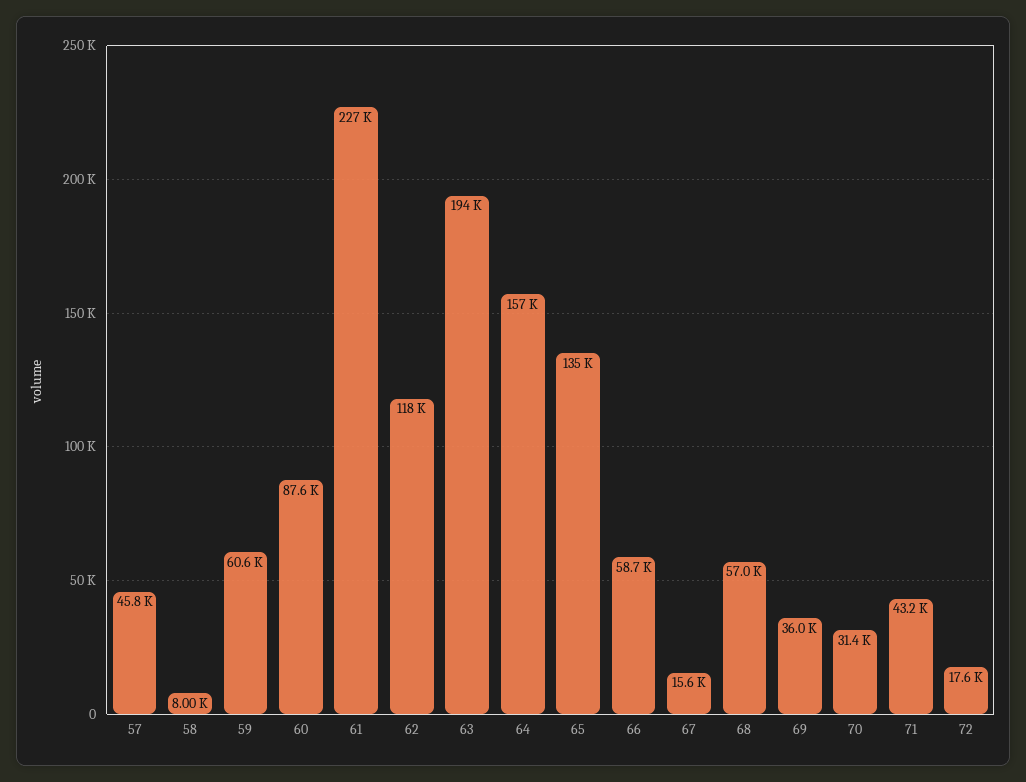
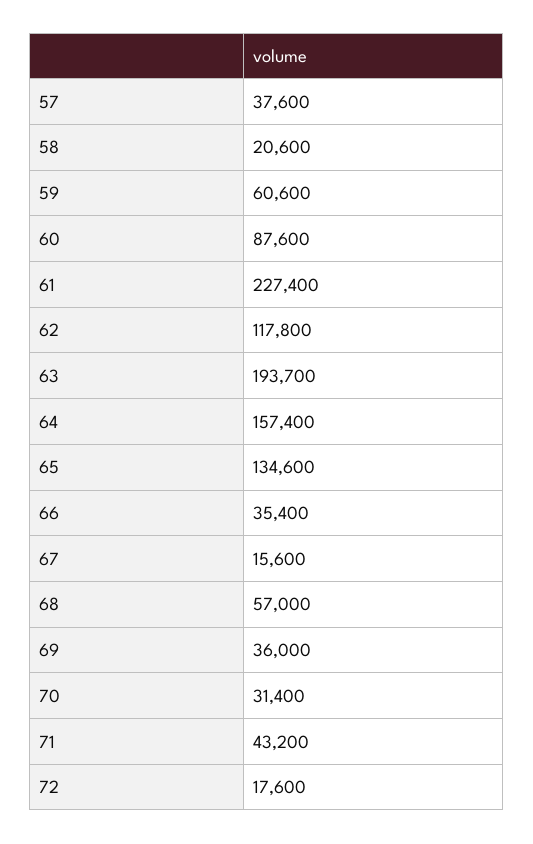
57: 45800 -> 37600
58: 8000 -> 20600
66: 58700 -> 35400

